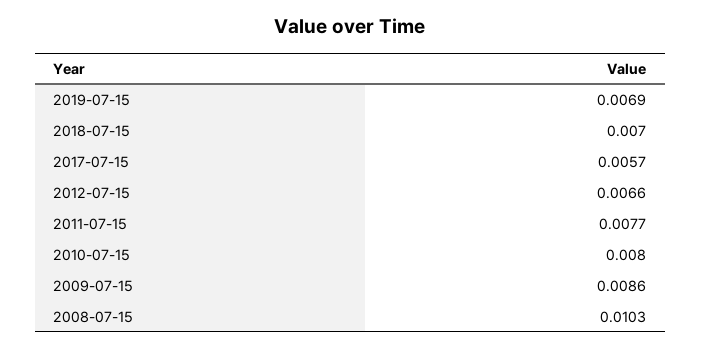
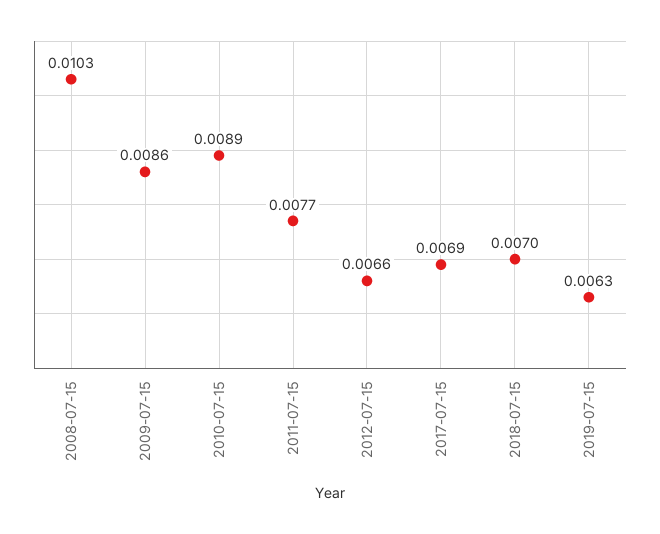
2019-07-15: 0.0069 -> 0.0063
2017-07-15: 0.0057 -> 0.0069
2010-07-15: 0.008 -> 0.0089

